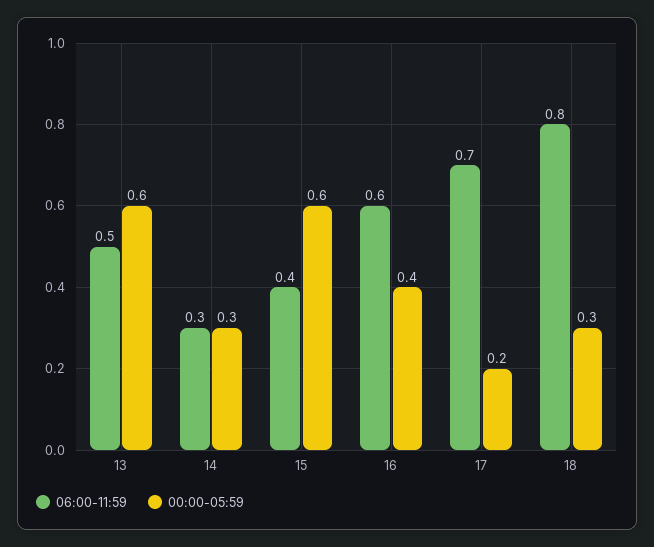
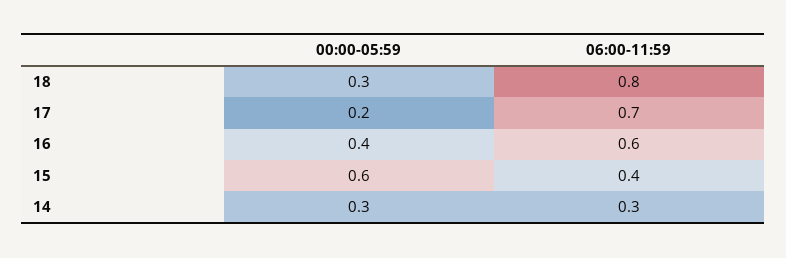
06:00-11:59, 13: 0.5 -> none
00:00-05:59, 13: 0.6 -> none

